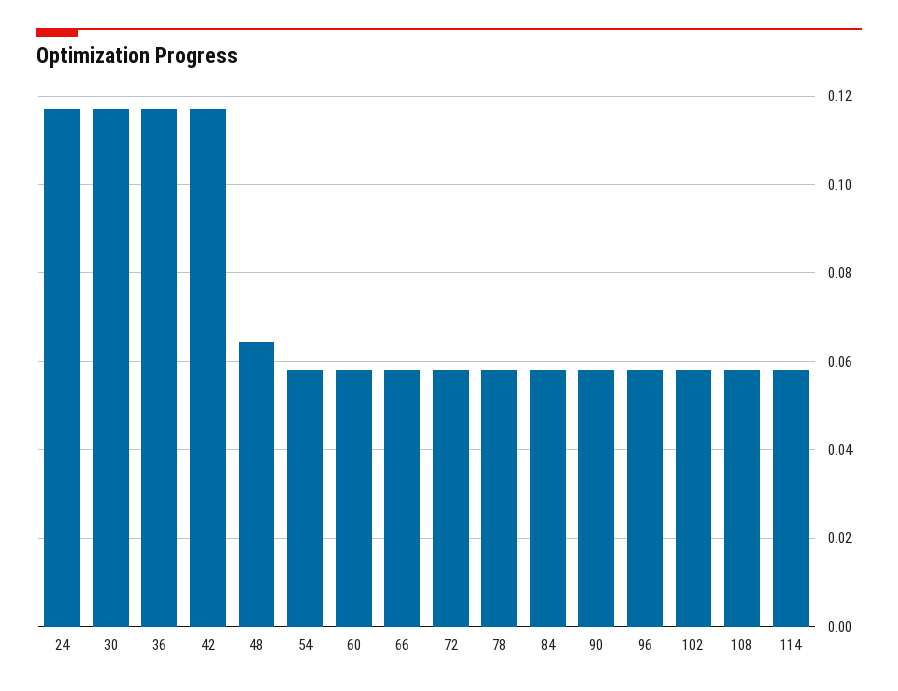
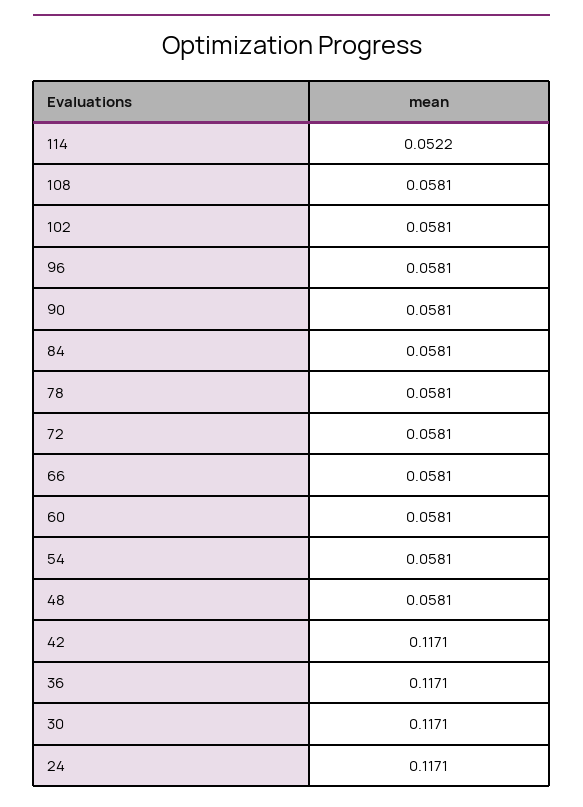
48: 0.064 -> 0.0581
114: 0.058 -> 0.0522

